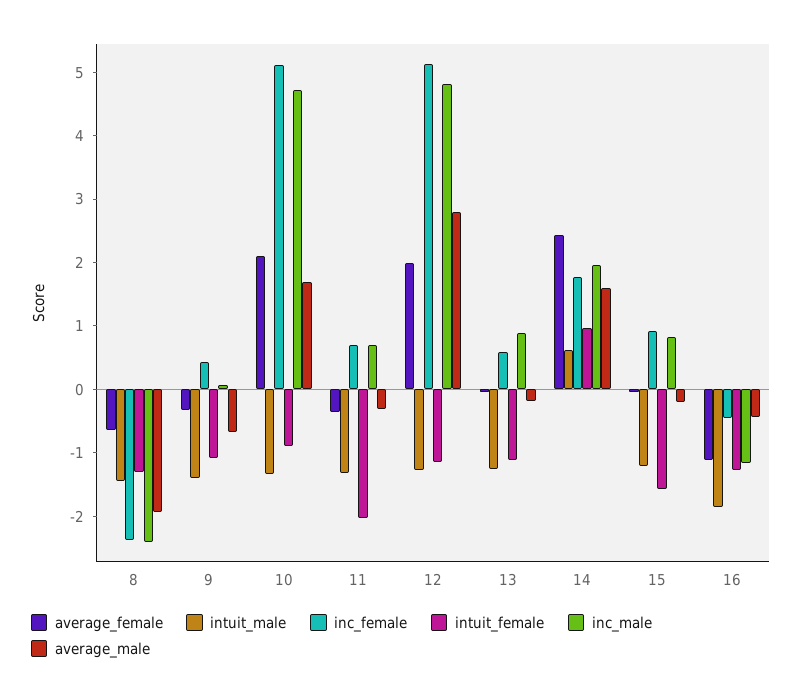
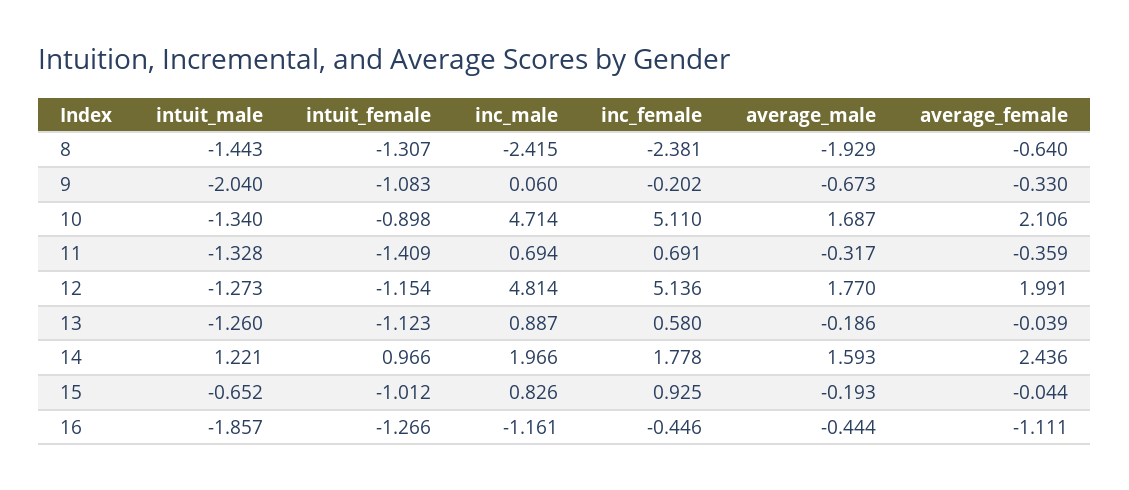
intuit_male, 9: -1.4 -> -2.04
inc_female, 9: 0.4 -> -0.202
intuit_female, 11: -2 -> -1.409
average_male, 12: 2.8 -> 1.77
intuit_male, 14: 0.6 -> 1.221
intuit_male, 15: -1.2 -> -0.652
intuit_female, 15: -1.6 -> -1.012

